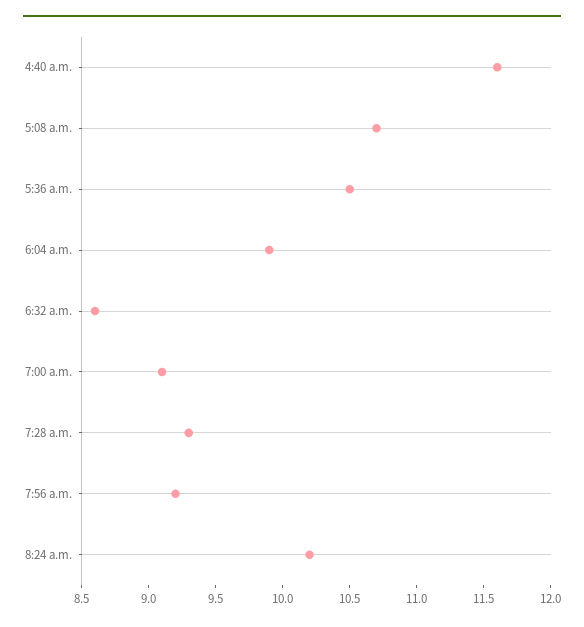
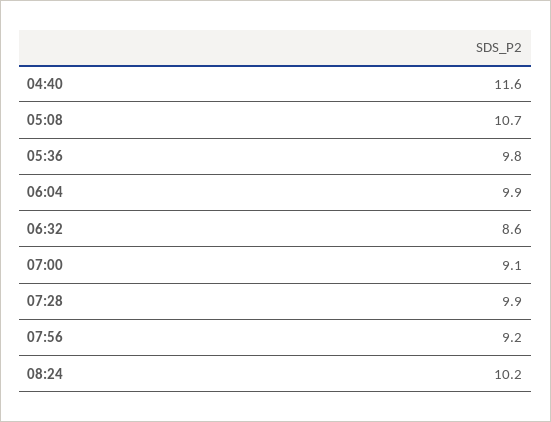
5:36 a.m.: 10.5 -> 9.8
7:28 a.m.: 9.3 -> 9.9

